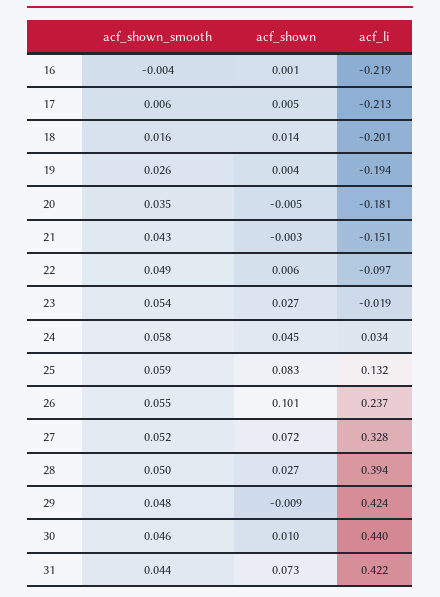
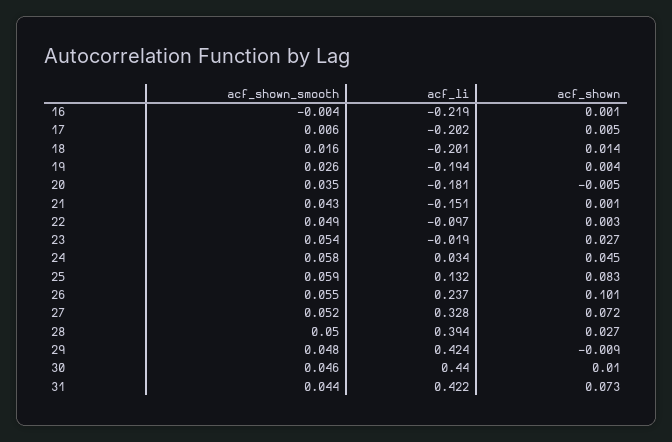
acf_li, 17: -0.213 -> -0.202
acf_shown, 21: -0.003 -> 0.001
acf_shown, 22: 0.006 -> 0.003

